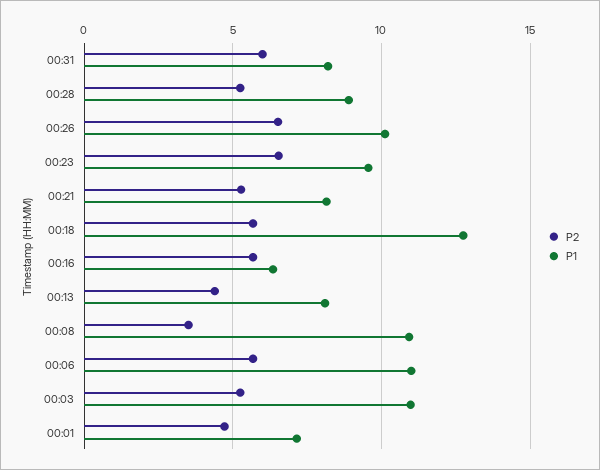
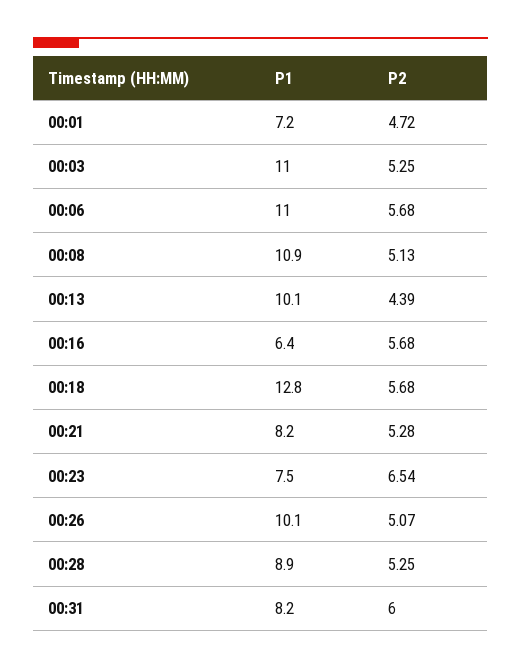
P2, 00:26: 6.5 -> 5.07
P1, 00:23: 9.5 -> 7.5
P1, 00:13: 8 -> 10.1
P2, 00:08: 3.5 -> 5.13

